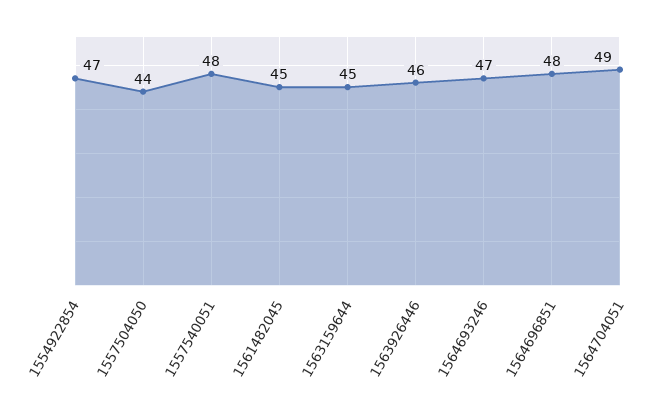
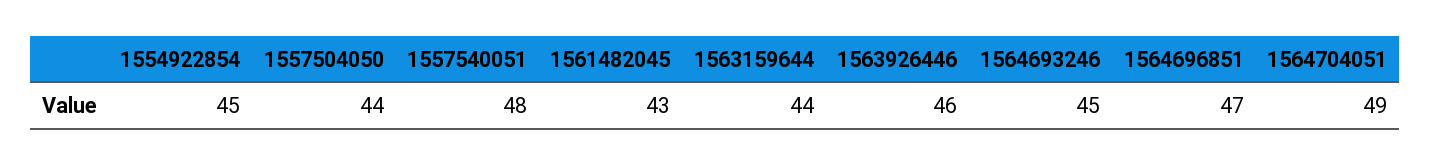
1554922854: 47 -> 45
1561482045: 45 -> 43
1563159644: 45 -> 44
1564693246: 47 -> 45
1564696851: 48 -> 47

